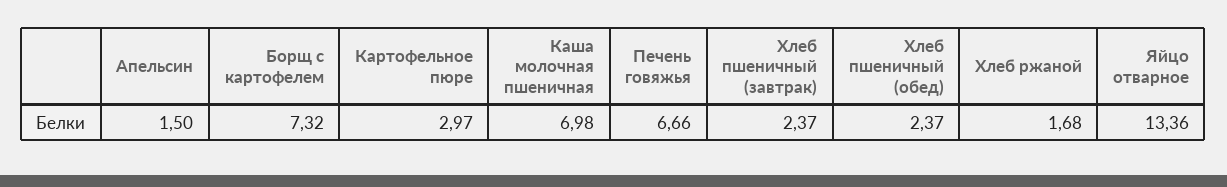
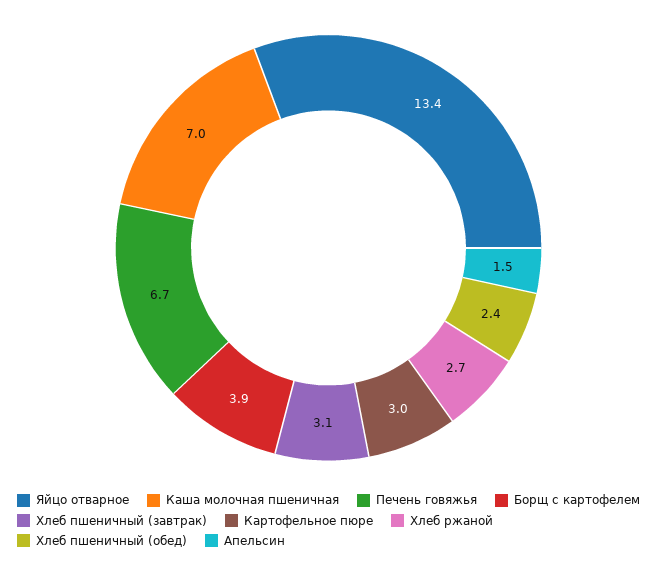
Борщ с картофелем: 7.32 -> 3.9
Хлеб пшеничный (завтрак): 2.37 -> 3.1
Хлеб ржаной: 1.68 -> 2.7

